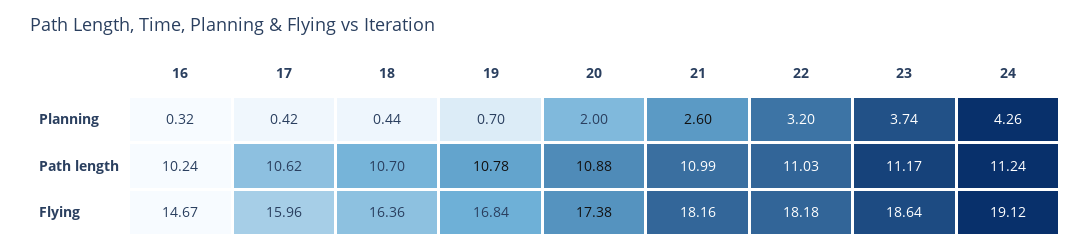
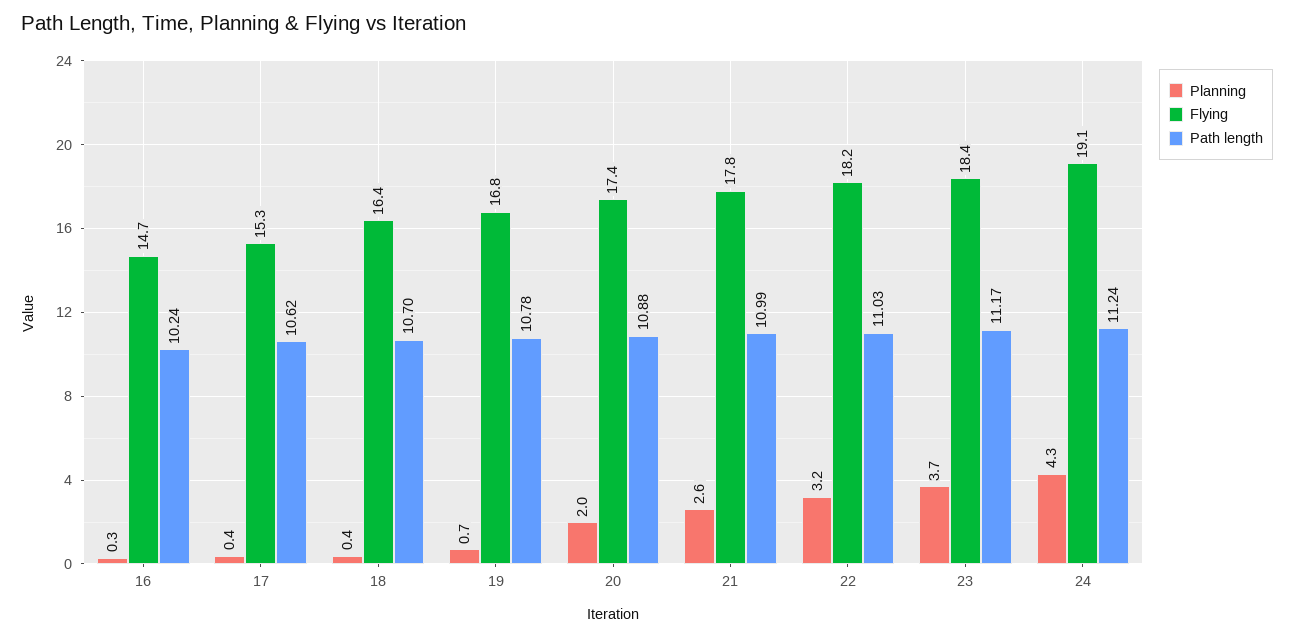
Flying, 17: 15.96 -> 15.3
Flying, 21: 18.16 -> 17.8
Flying, 23: 18.64 -> 18.4

